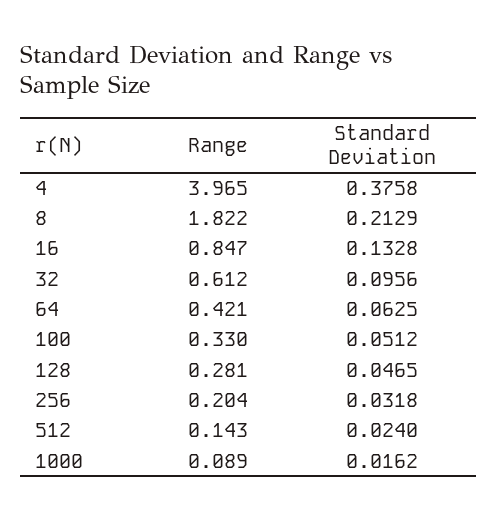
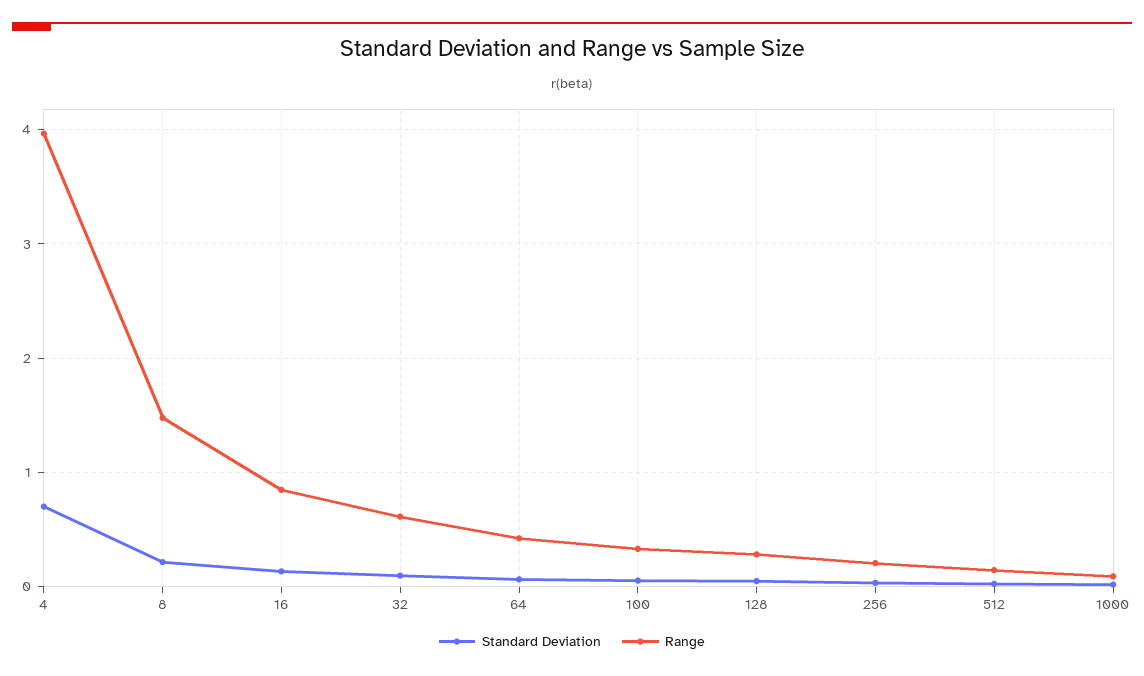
Standard Deviation, 4: 0.3758 -> 0.7
Range, 8: 1.822 -> 1.5

